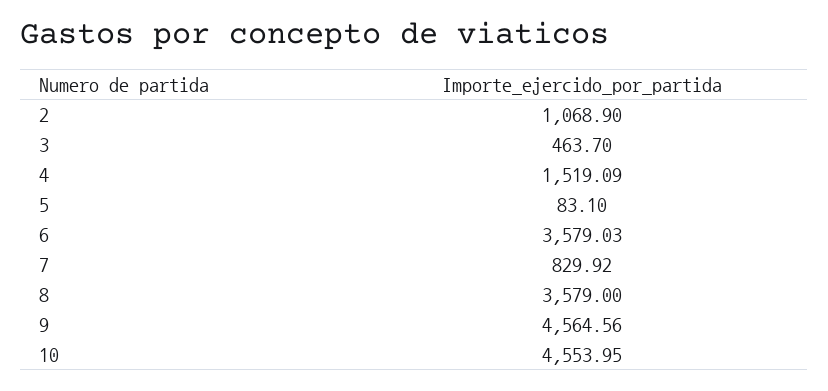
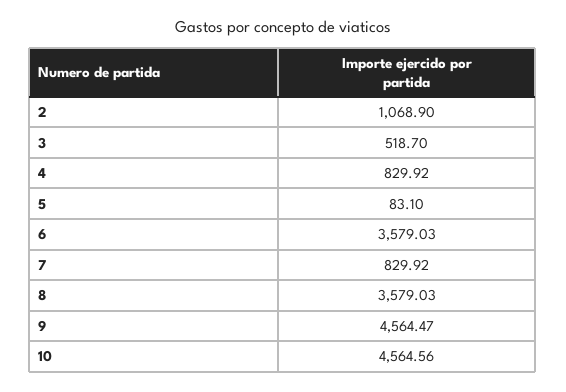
3: 463.7 -> 518.7
4: 1519.09 -> 829.92
8: 3579 -> 3579.03
9: 4564.56 -> 4564.47
10: 4553.95 -> 4564.56

